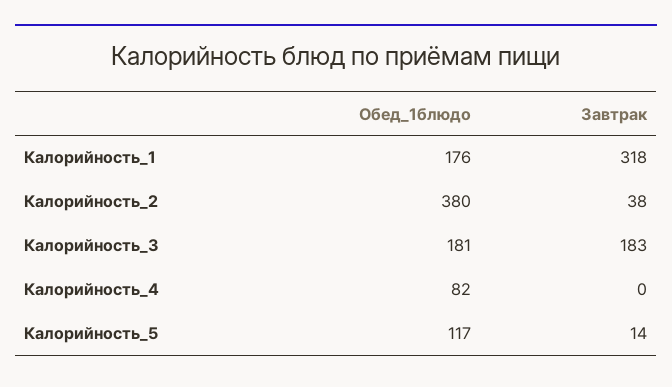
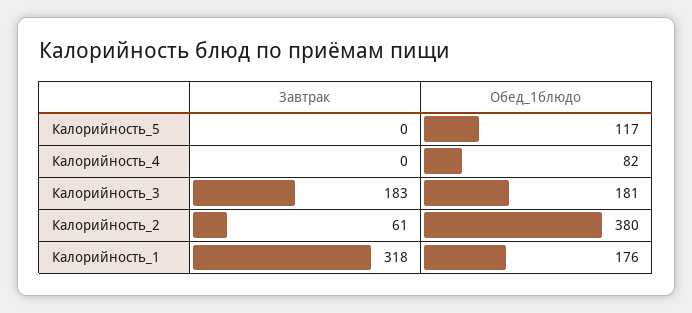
Завтрак, Калорийность_2: 38 -> 61
Завтрак, Калорийность_5: 14 -> 0

